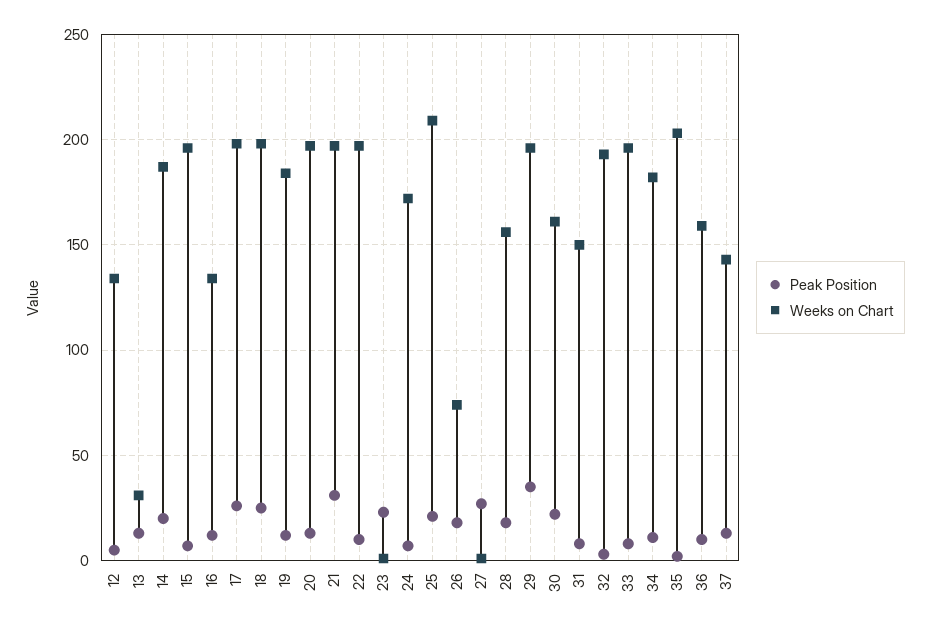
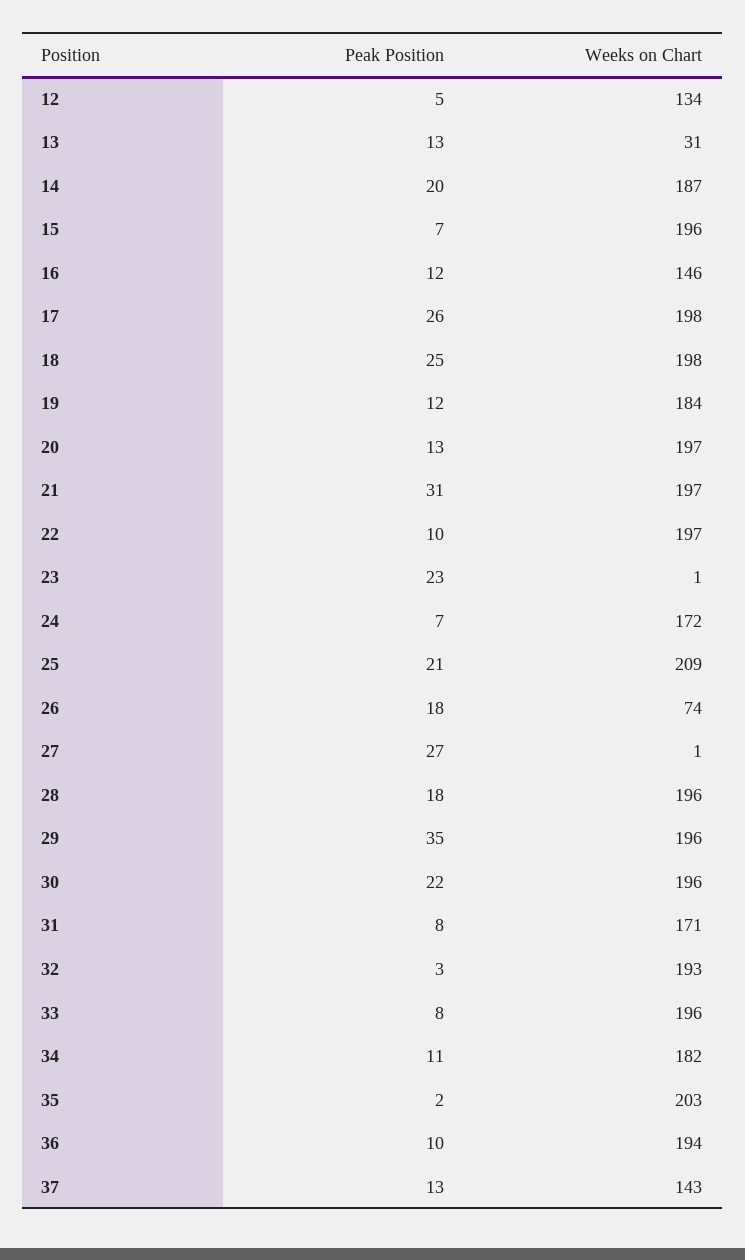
Weeks on Chart, 16: 135 -> 146
Weeks on Chart, 28: 155 -> 196
Weeks on Chart, 30: 160 -> 196
Weeks on Chart, 31: 150 -> 171
Weeks on Chart, 36: 160 -> 194

